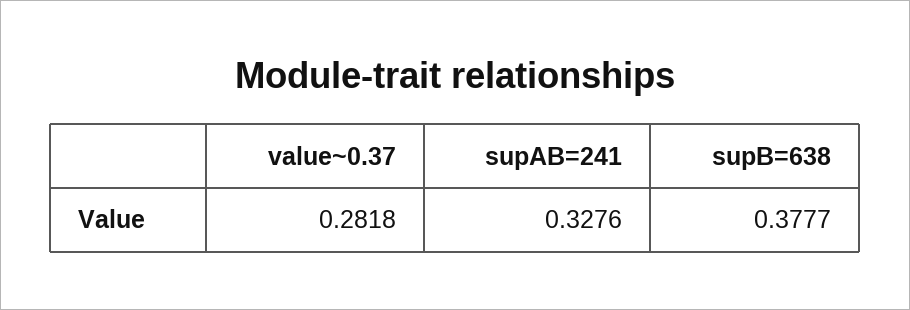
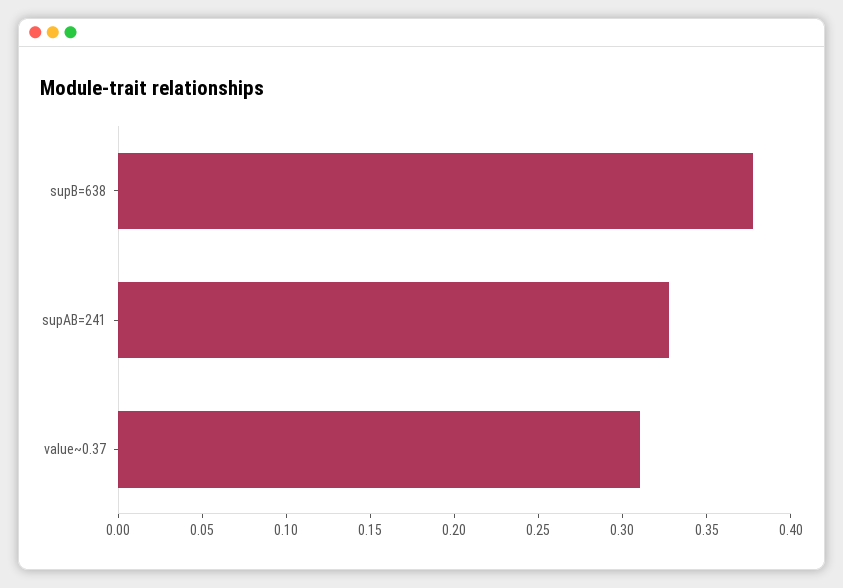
value~0.37: 0.2818 -> 0.31

